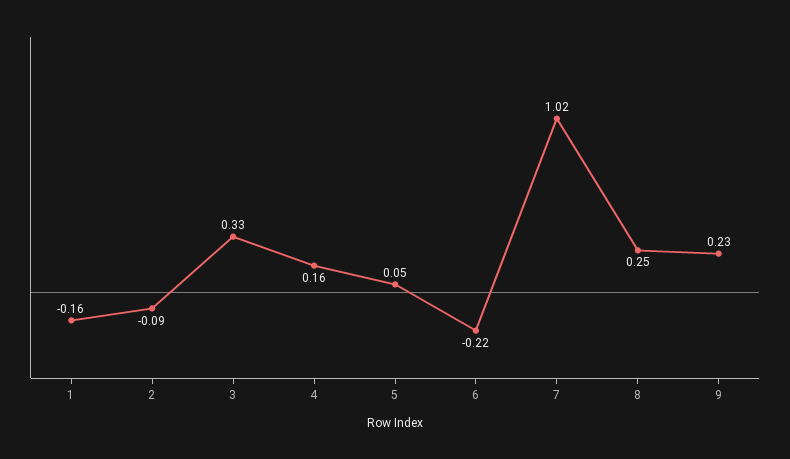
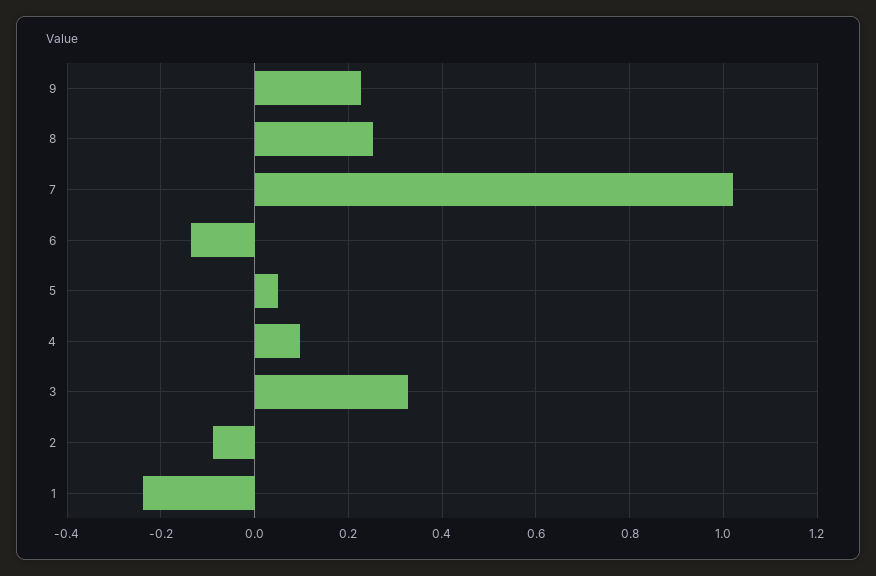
1: -0.16 -> -0.24
4: 0.16 -> 0.1
6: -0.22 -> -0.14

